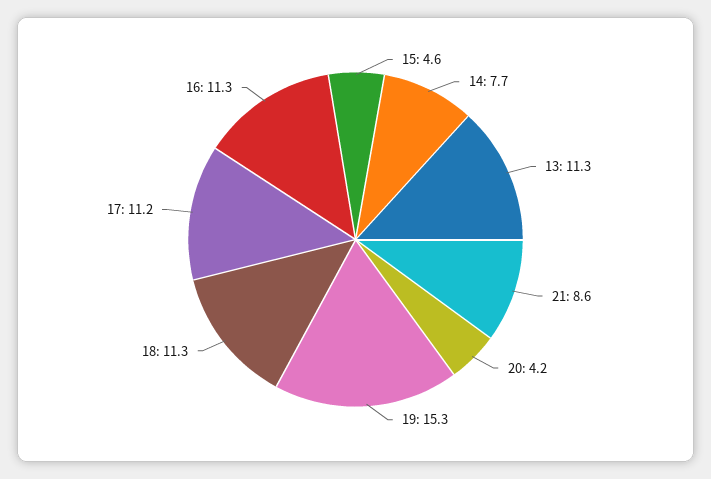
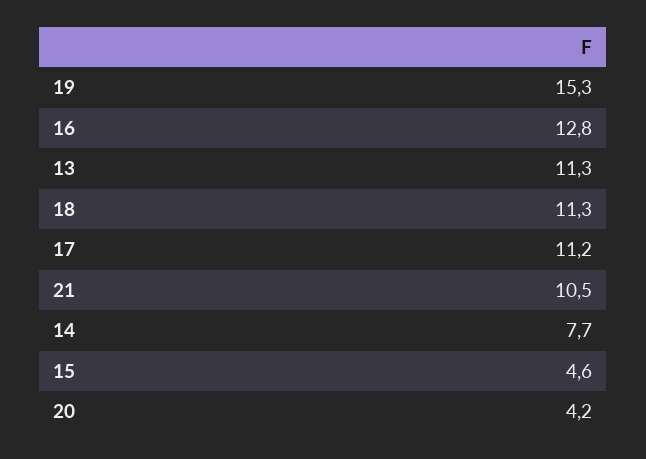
21: 8.6 -> 10.5
16: 11.3 -> 12.8

